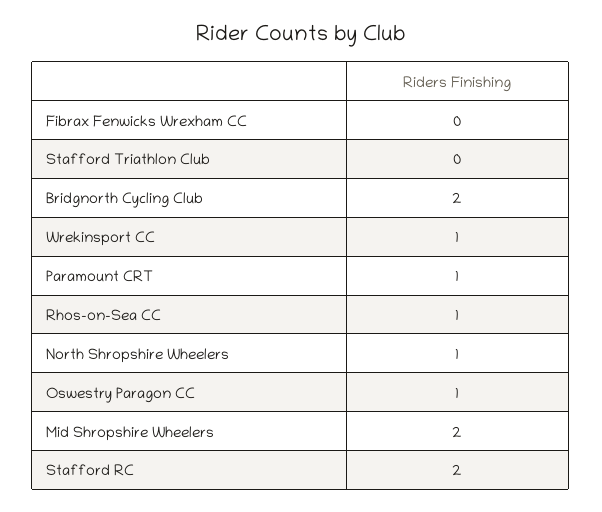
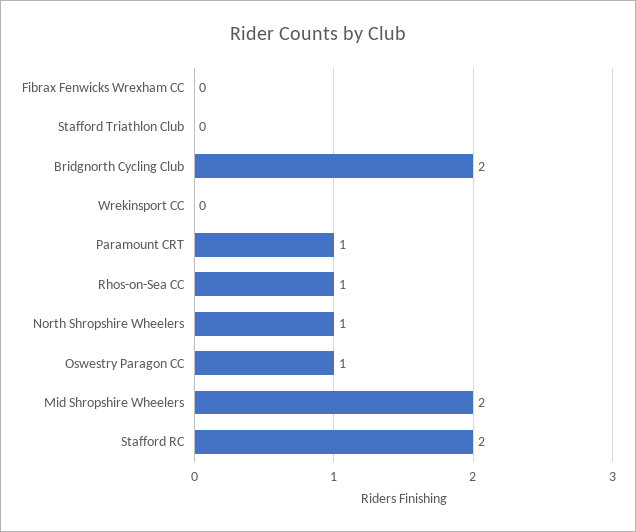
Wrekinsport CC: 1 -> 0

